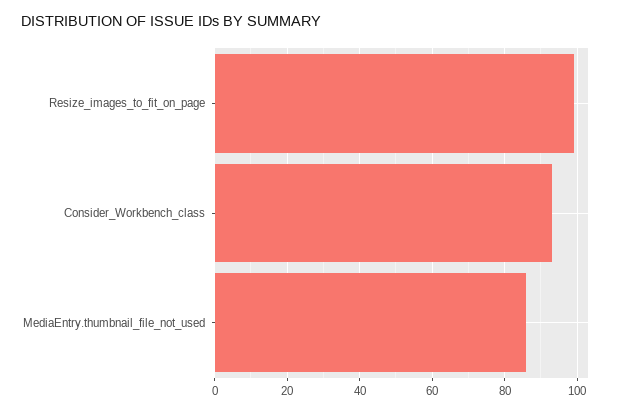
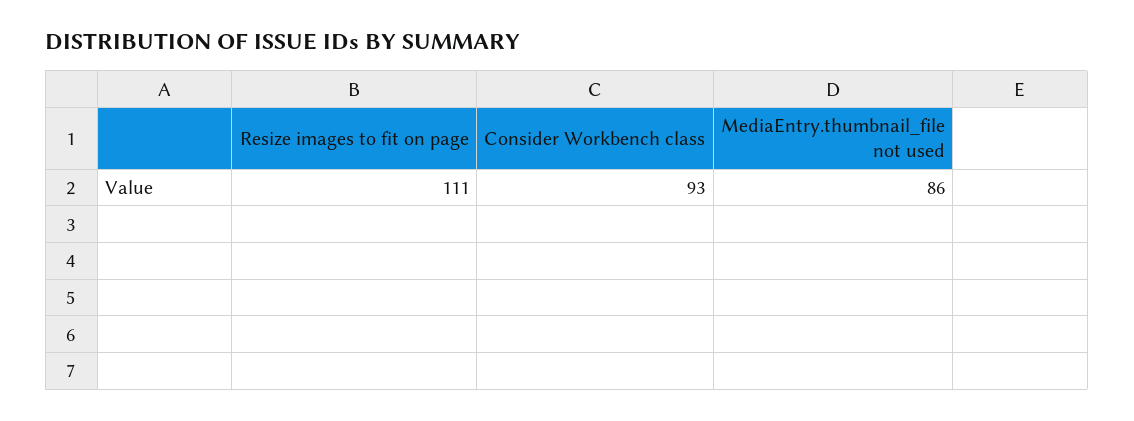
Resize_images_to_fit_on_page: 100 -> 111

